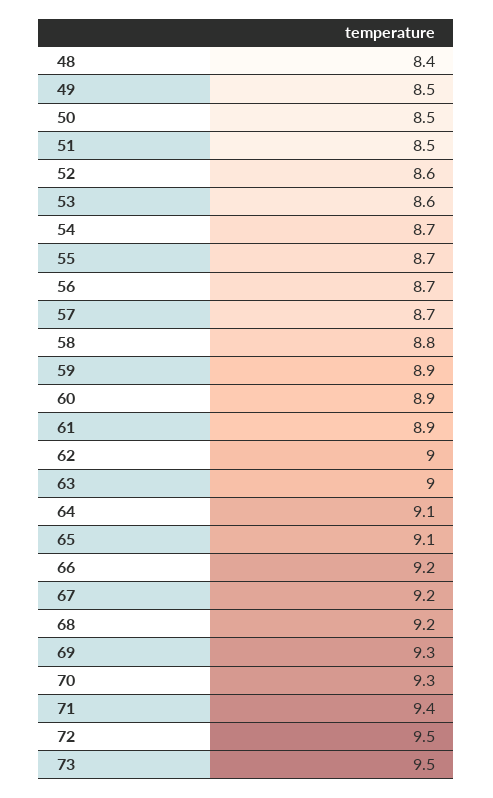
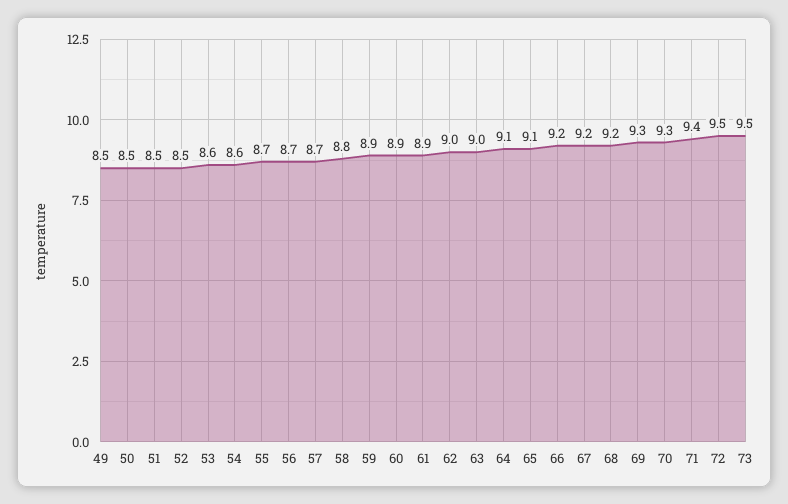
48: 8.4 -> none
52: 8.6 -> 8.5
54: 8.7 -> 8.6

